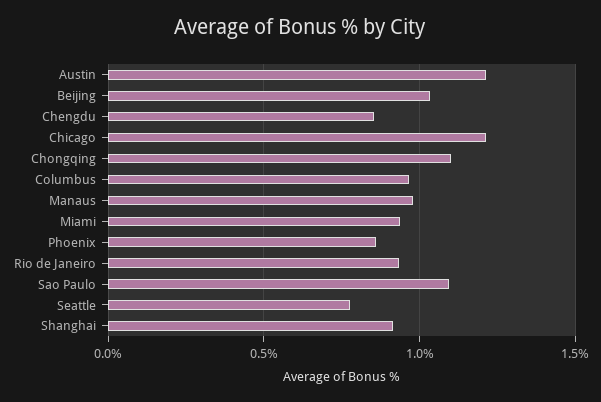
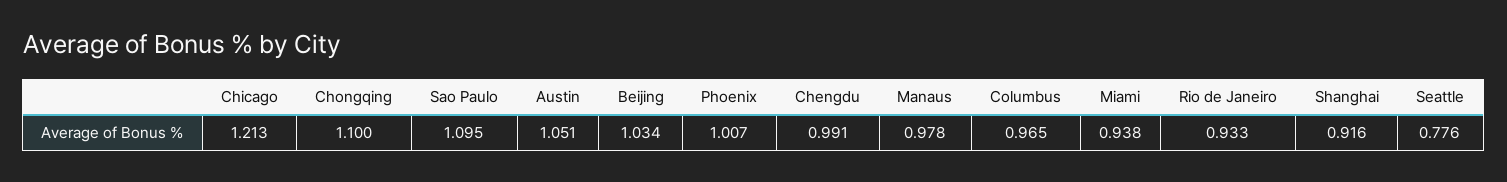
Austin: 1.2 -> 1.051
Chengdu: 0.85 -> 0.991
Phoenix: 0.85 -> 1.007

